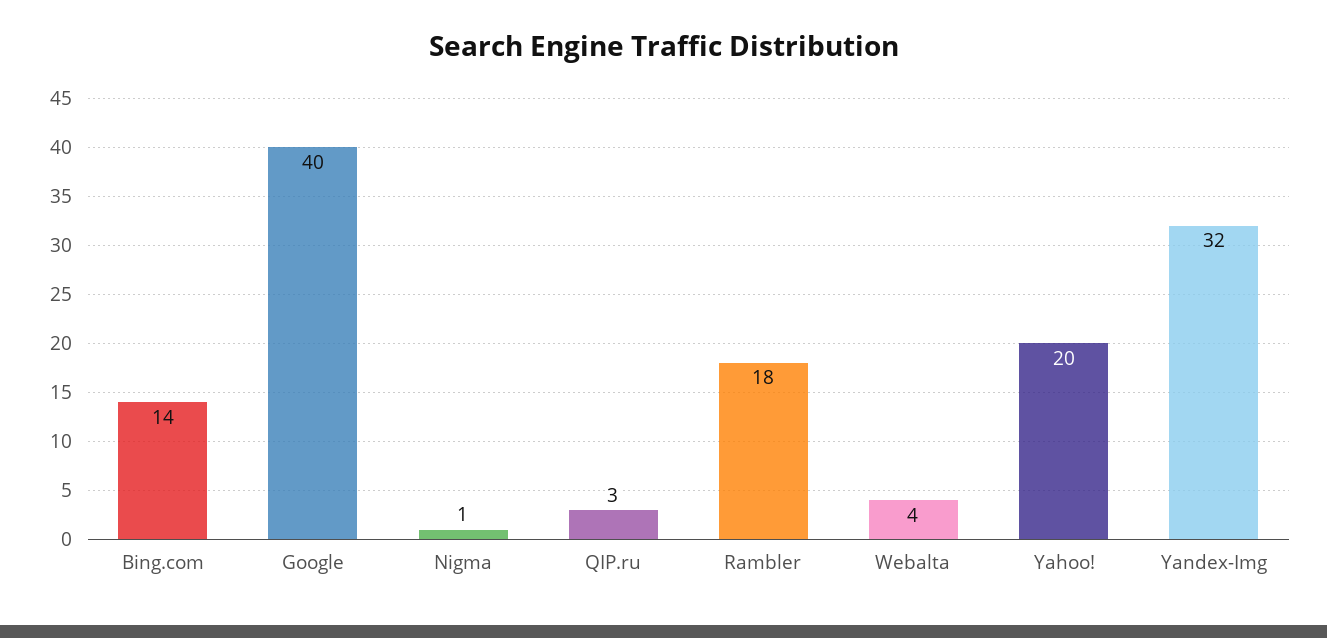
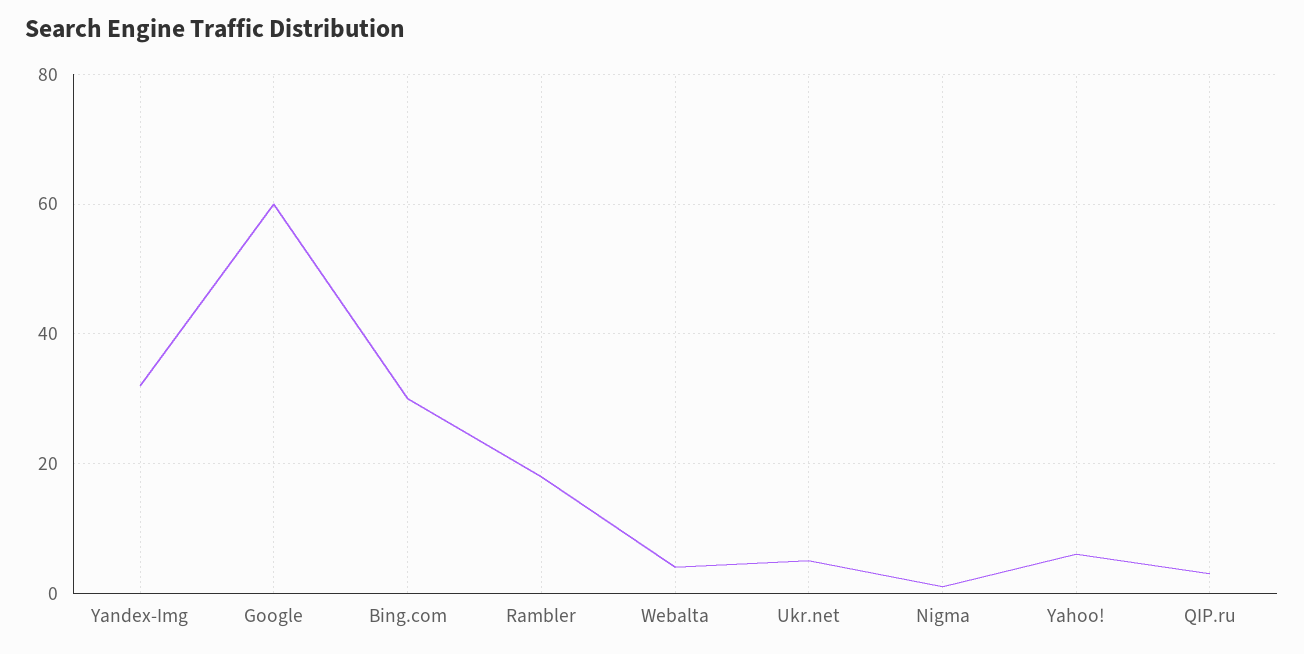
Bing.com: 14 -> 30
Google: 40 -> 60
Yahoo!: 20 -> 5
Ukr.net: none -> 5

